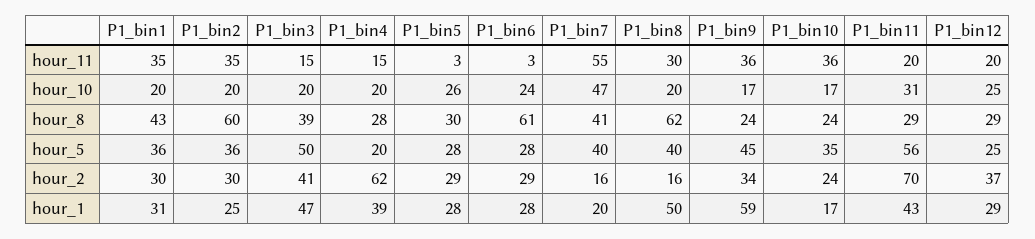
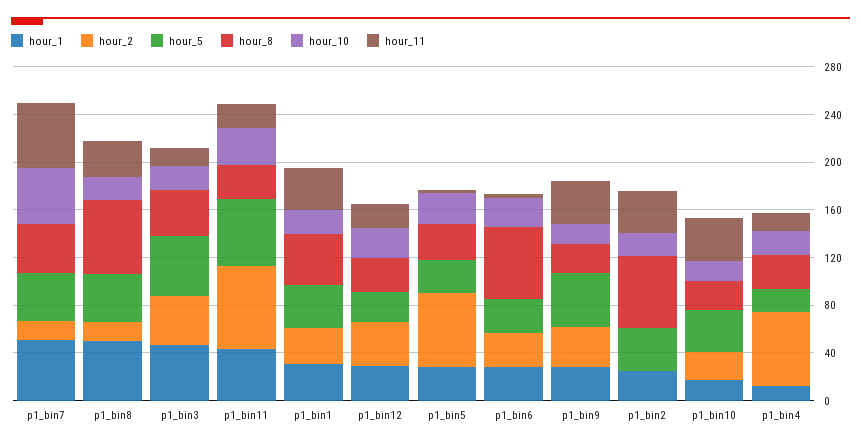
hour_2, P1_bin2: 30 -> 0
hour_2, P1_bin5: 29 -> 60
hour_1, P1_bin4: 39 -> 10
hour_1, P1_bin7: 20 -> 50
hour_1, P1_bin9: 59 -> 30

